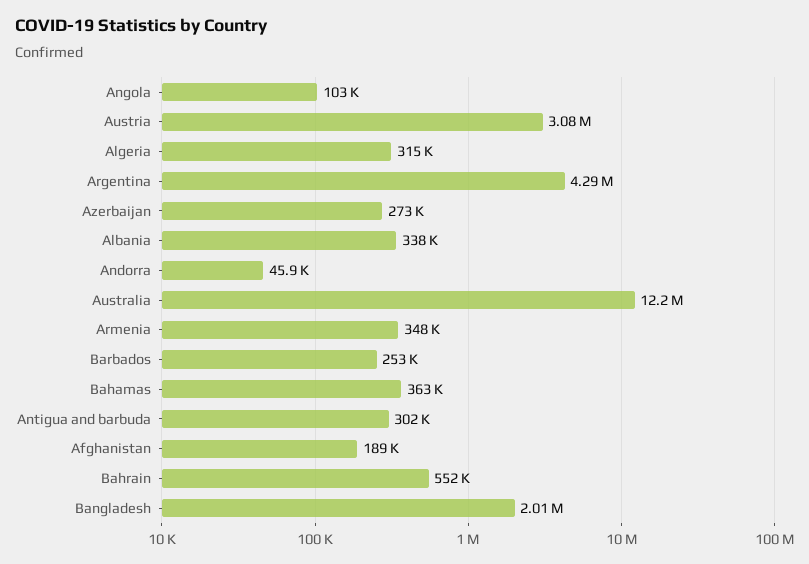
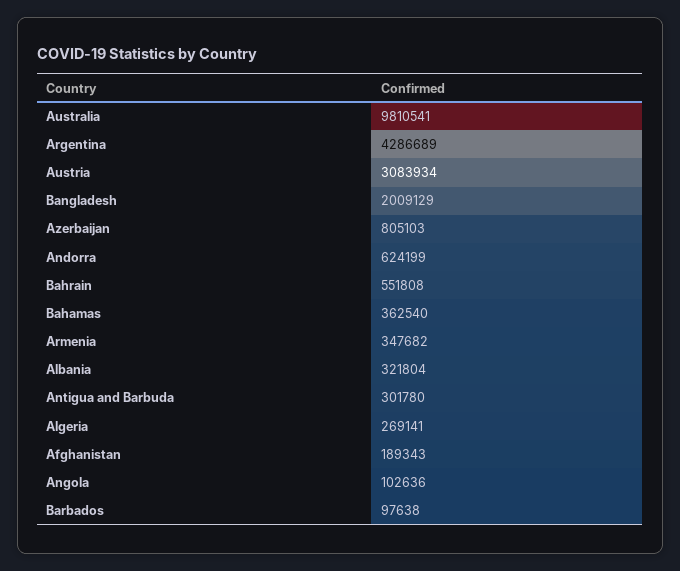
Algeria: 315000 -> 269141
Azerbaijan: 273000 -> 805103
Albania: 338000 -> 321804
Andorra: 45900 -> 624199
Australia: 12200000 -> 9810541
Barbados: 253000 -> 97638

